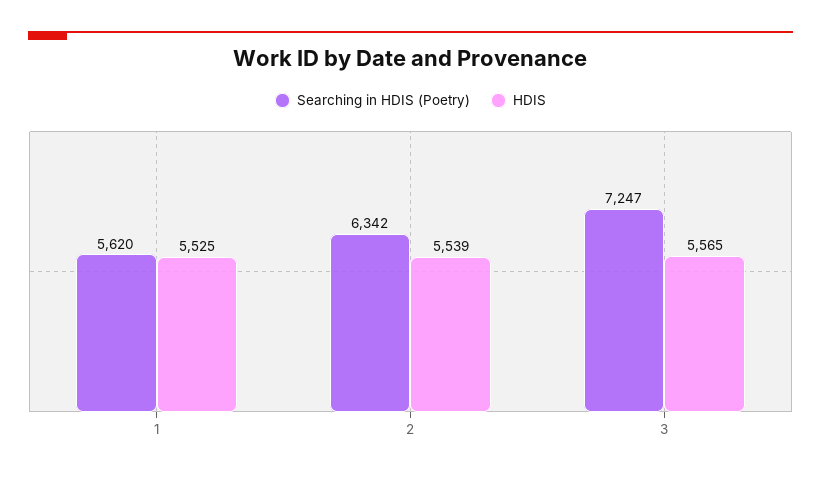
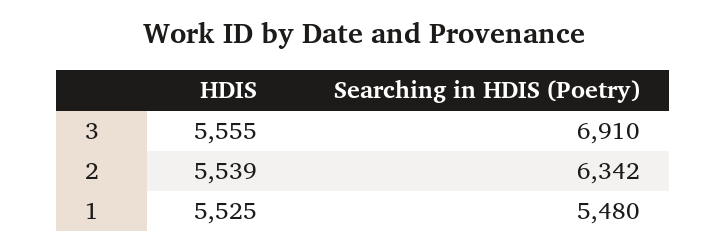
Searching in HDIS (Poetry), 1: 5620 -> 5480
Searching in HDIS (Poetry), 3: 7247 -> 6910
HDIS, 3: 5565 -> 5555

